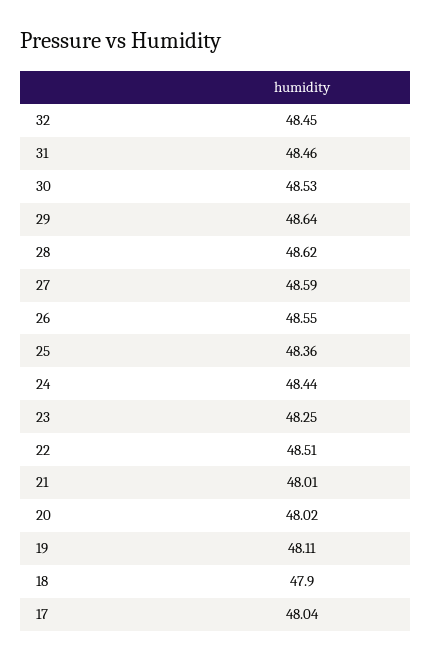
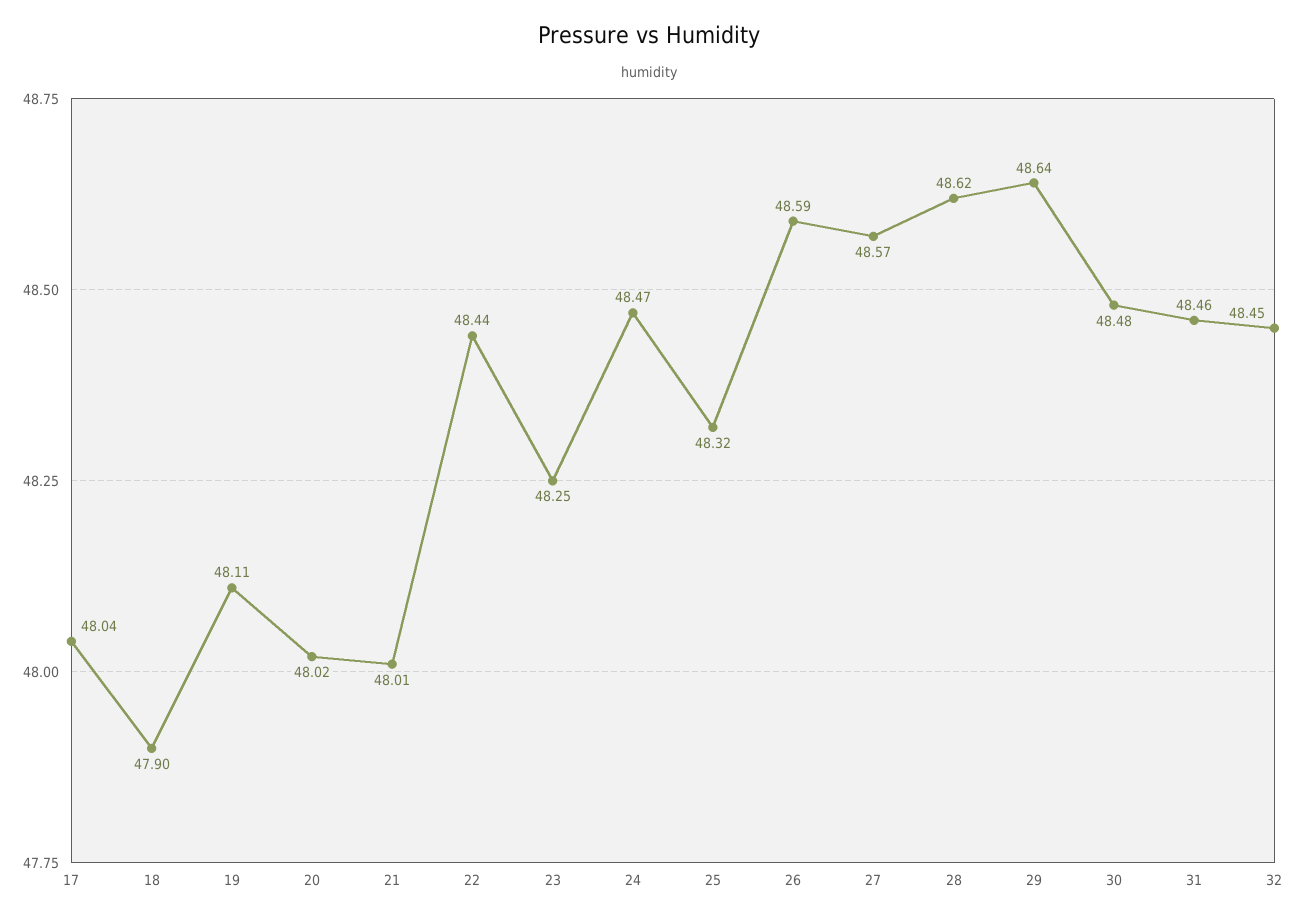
30: 48.53 -> 48.48
27: 48.59 -> 48.57
26: 48.55 -> 48.59
25: 48.36 -> 48.32
24: 48.44 -> 48.47
22: 48.51 -> 48.44

